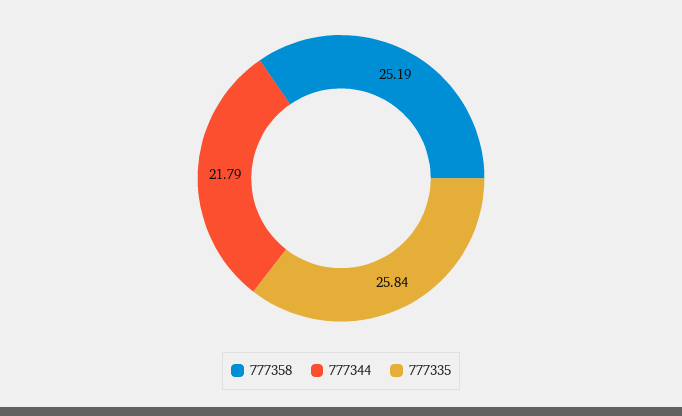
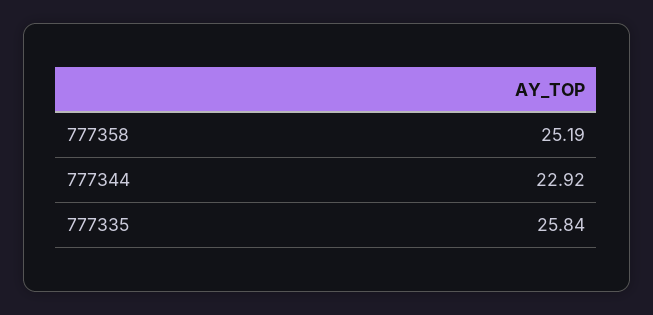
777344: 21.79 -> 22.92

